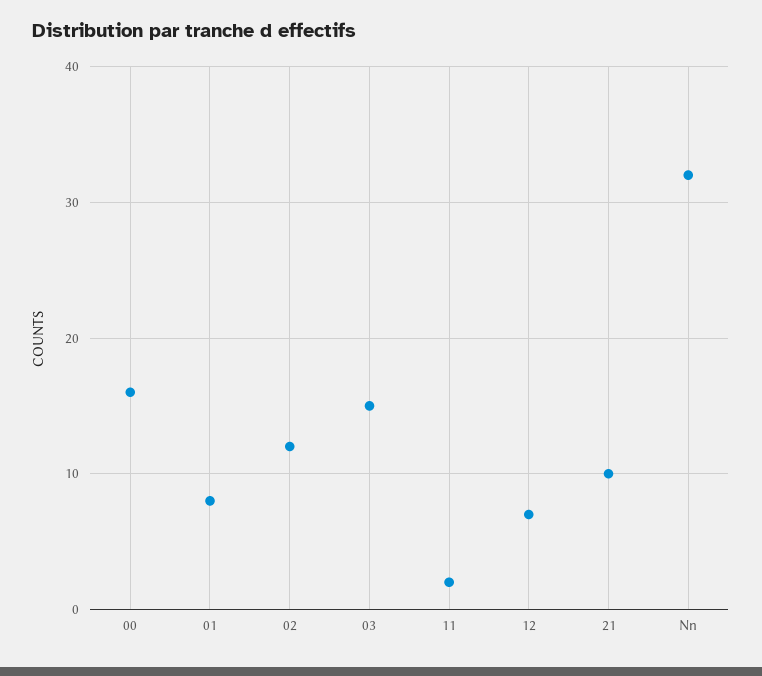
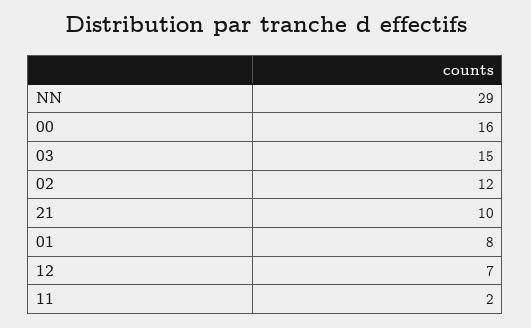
Nn: 32 -> 29

